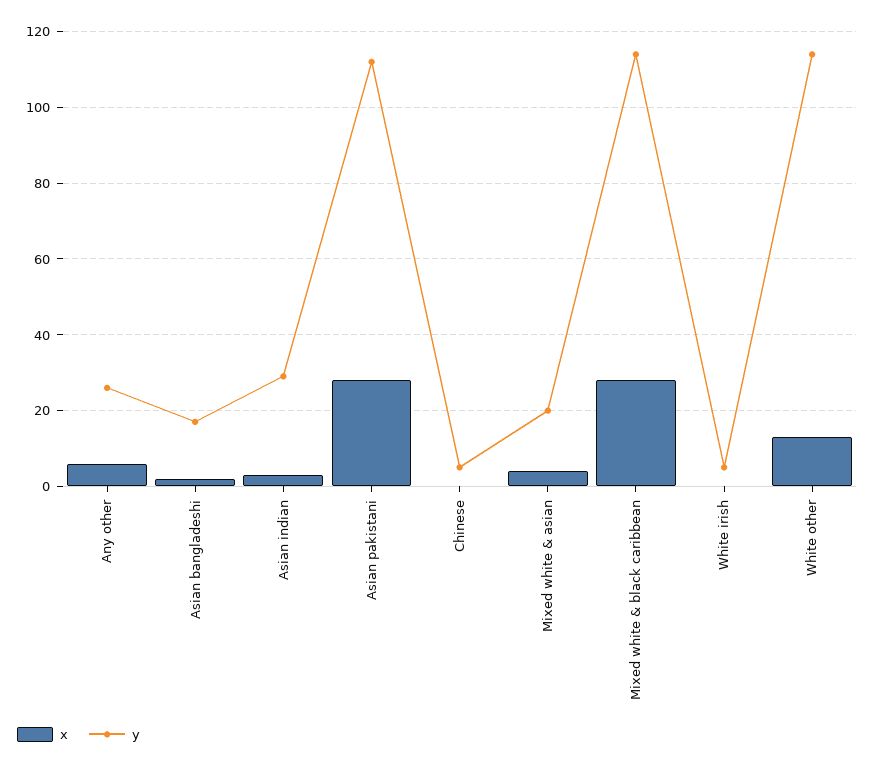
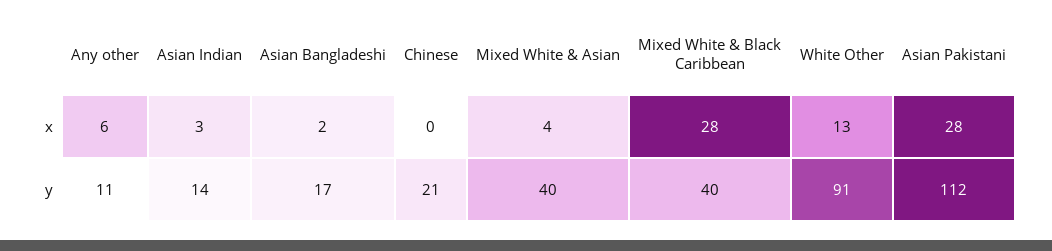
y, Any other: 25 -> 11
y, Asian indian: 30 -> 14
y, Chinese: 5 -> 21
y, Mixed white & asian: 20 -> 40
y, Mixed white & black caribbean: 115 -> 40
x, White irish: 0 -> none
y, White irish: 5 -> none
y, White other: 115 -> 91

